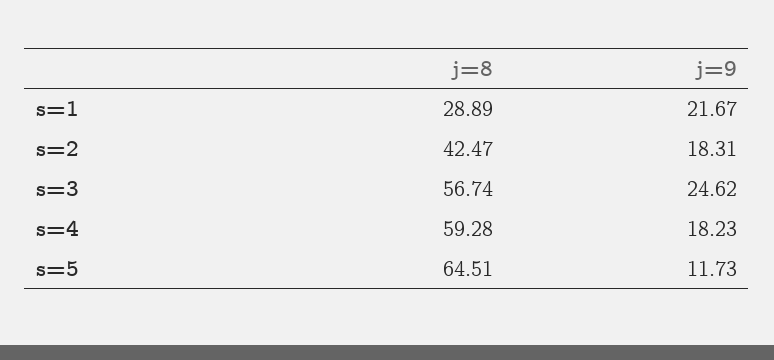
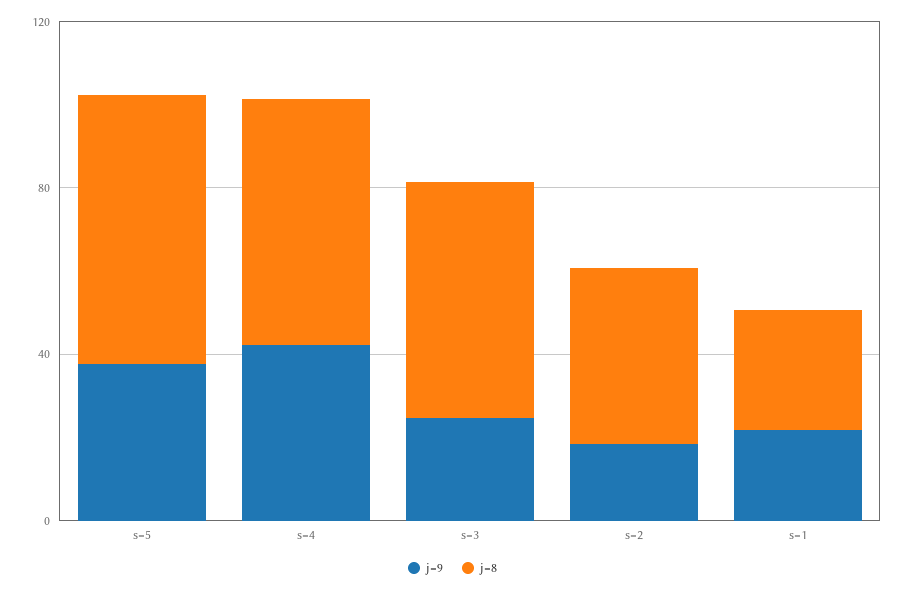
j=9, s=4: 18.23 -> 40
j=9, s=5: 11.73 -> 40

